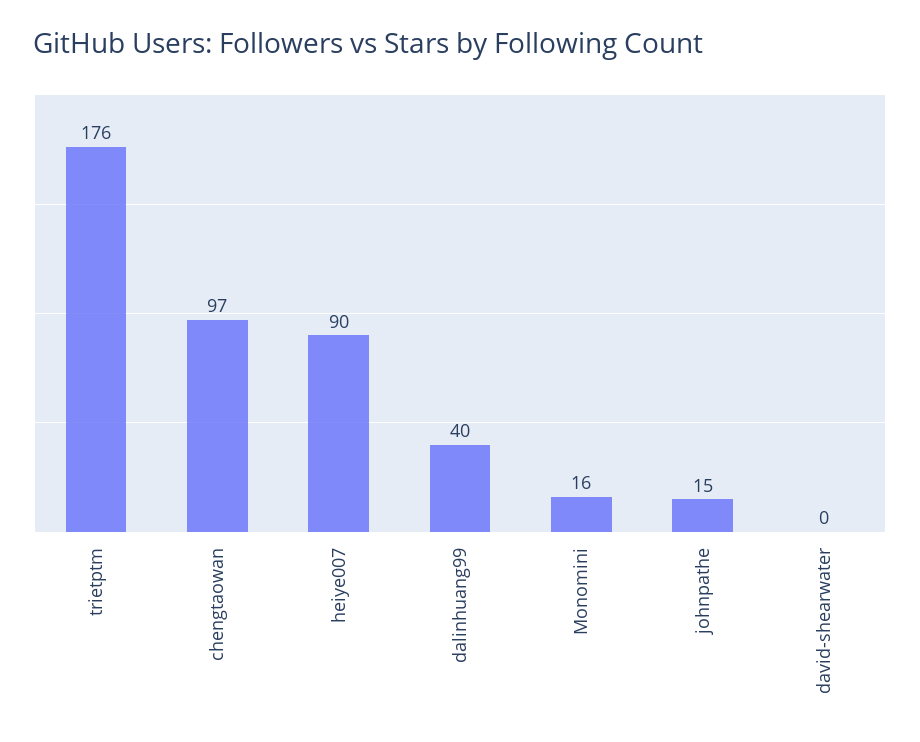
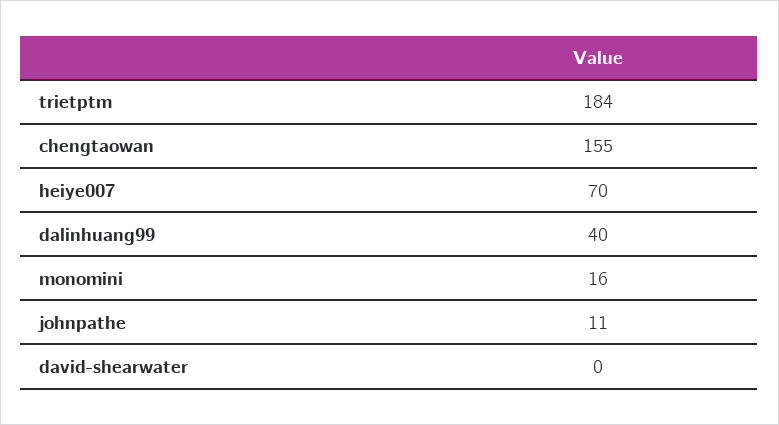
trietptm: 176 -> 184
chengtaowan: 97 -> 155
heiye007: 90 -> 70
johnpathe: 15 -> 11

